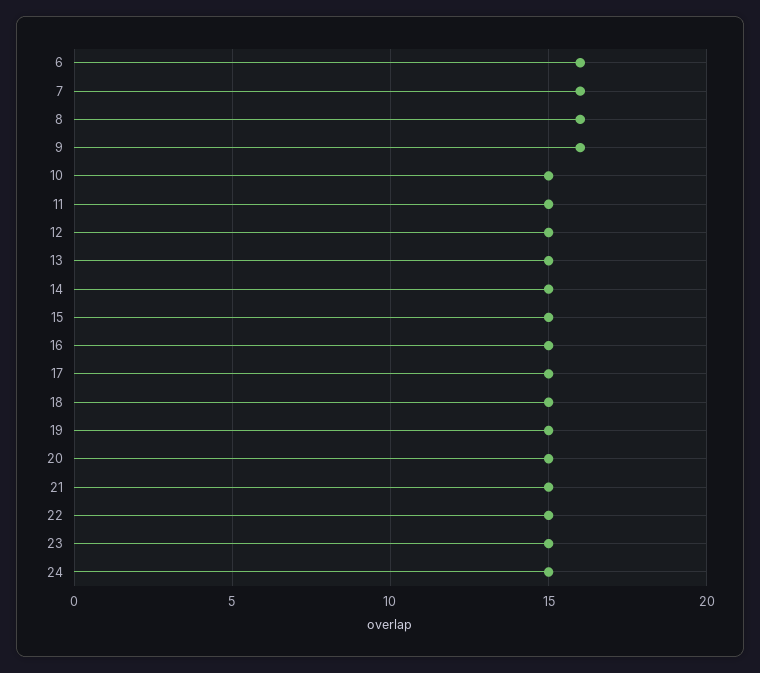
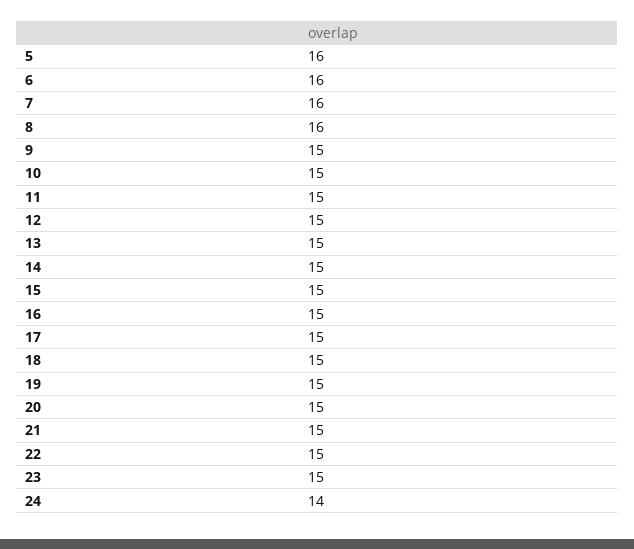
9: 16 -> 15
24: 15 -> 14
5: none -> 16

